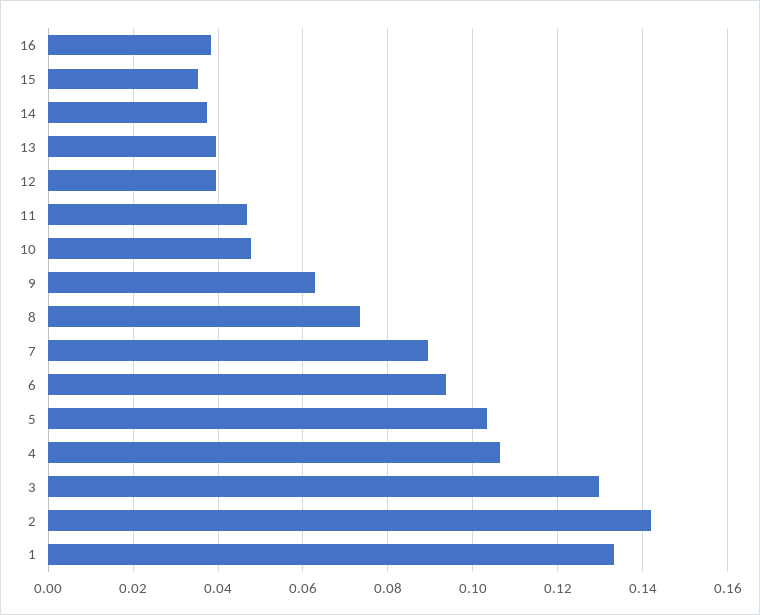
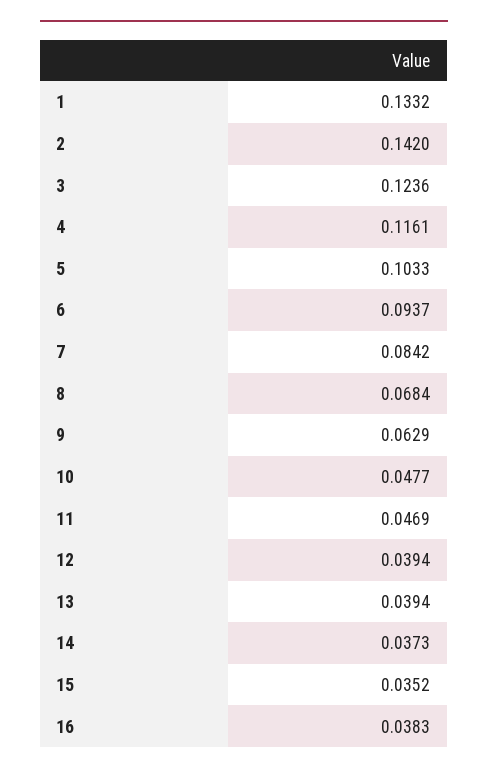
8: 0.074 -> 0.0684
7: 0.09 -> 0.0842
4: 0.106 -> 0.1161
3: 0.13 -> 0.1236

